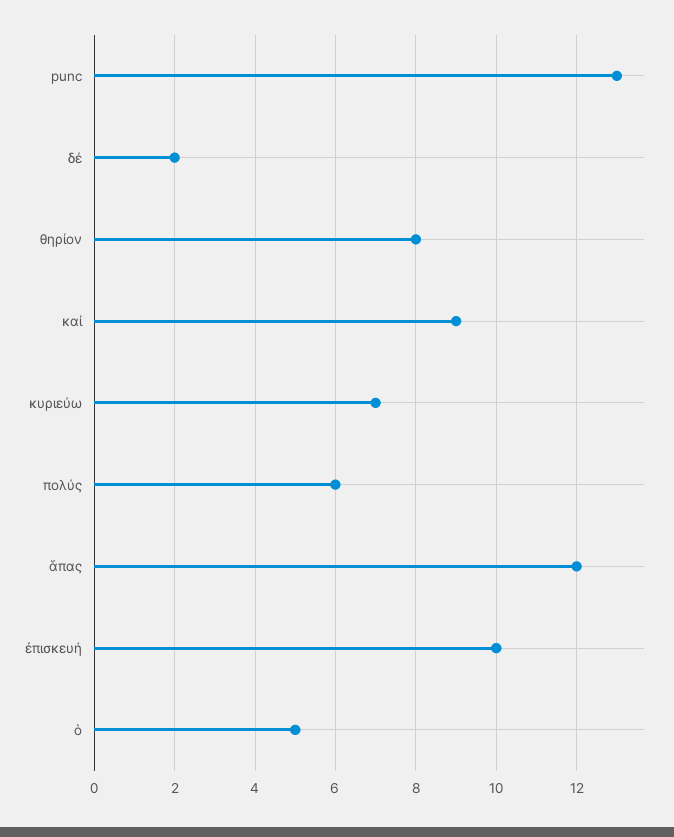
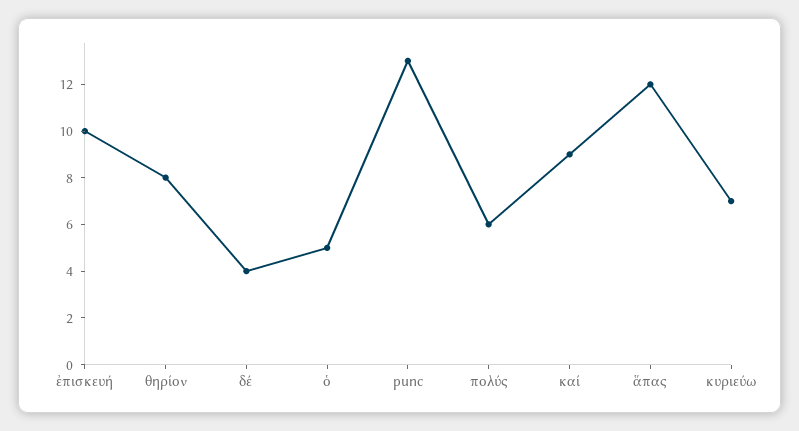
δέ: 2 -> 4

